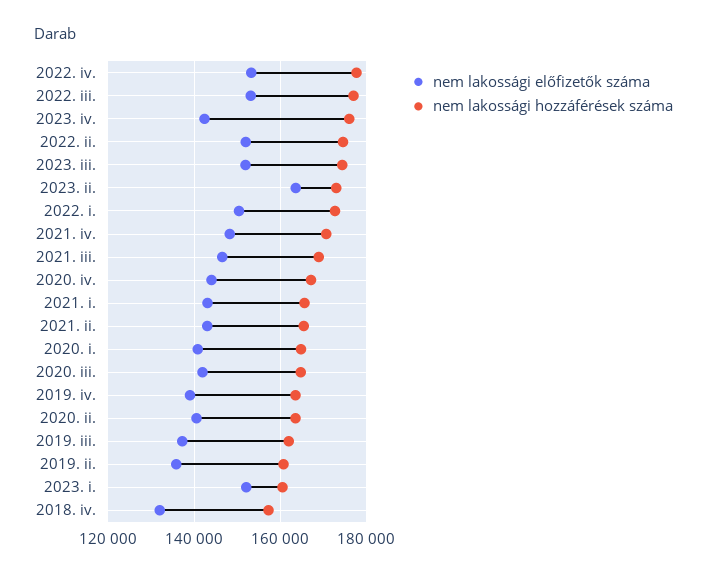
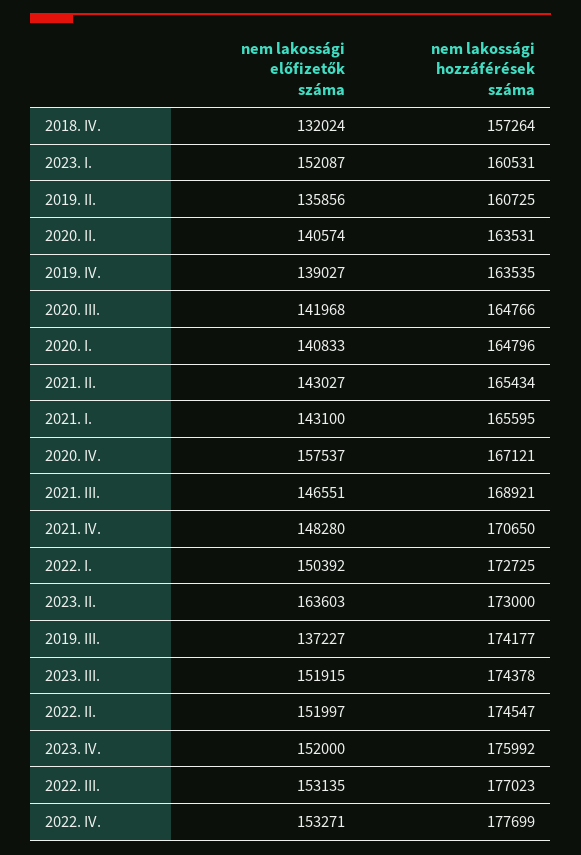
nem lakossági előfizetők száma, 2023. iv.: 142000 -> 152000
nem lakossági előfizetők száma, 2020. iv.: 144000 -> 157537
nem lakossági hozzáférések száma, 2019. iii.: 162000 -> 174177

